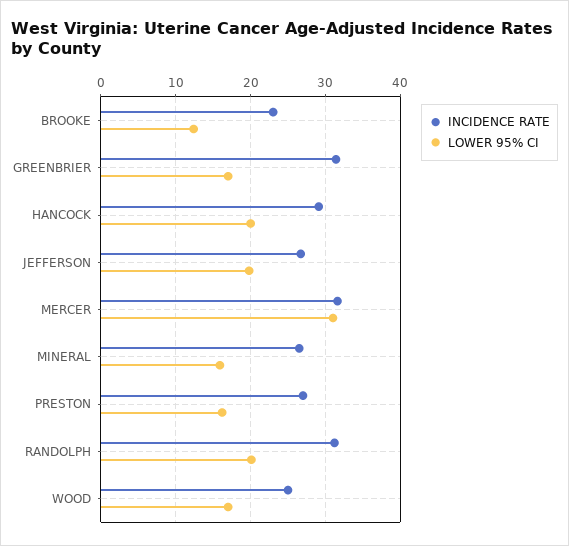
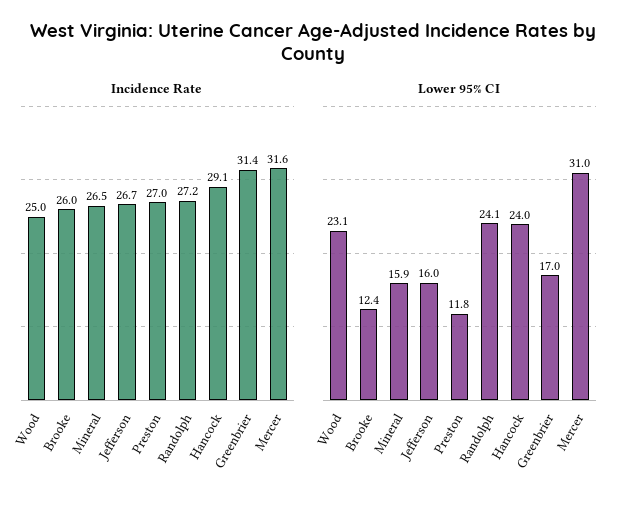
INCIDENCE RATE, BROOKE: 23 -> 26
LOWER 95% CI, HANCOCK: 20 -> 24
LOWER 95% CI, JEFFERSON: 20 -> 16
LOWER 95% CI, PRESTON: 16 -> 11.8
INCIDENCE RATE, RANDOLPH: 31 -> 27.2
LOWER 95% CI, RANDOLPH: 20 -> 24.1
LOWER 95% CI, WOOD: 17 -> 23.1

